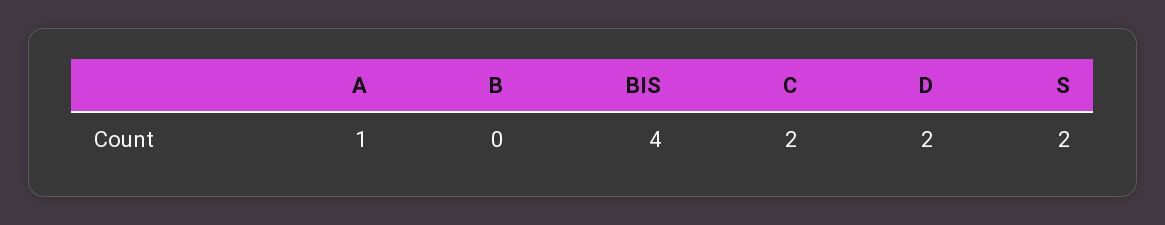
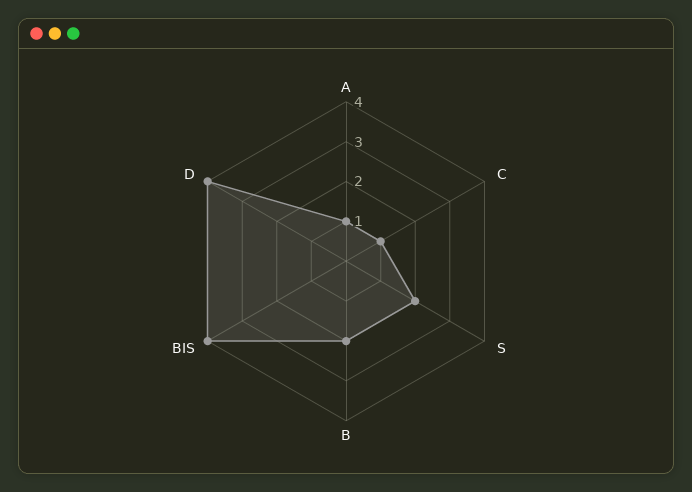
B: 0 -> 2
C: 2 -> 1
D: 2 -> 4

